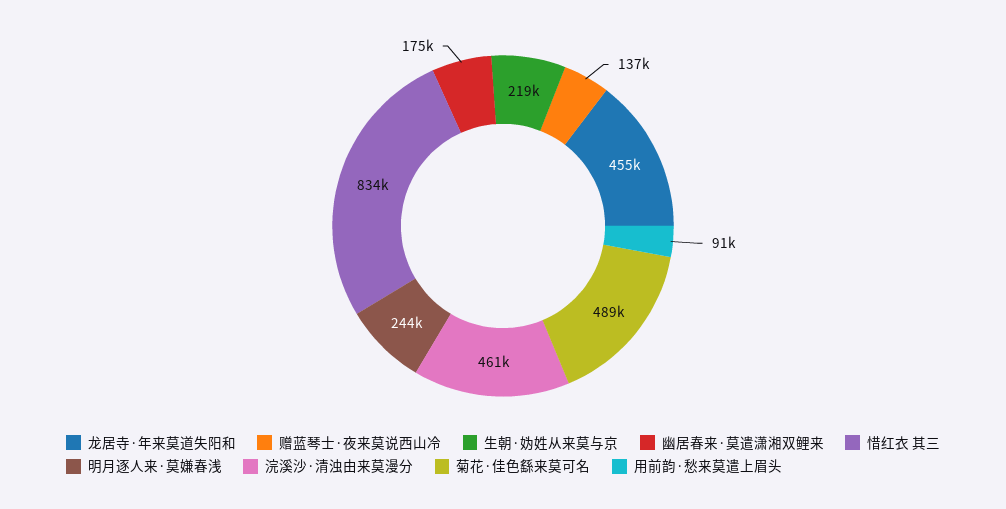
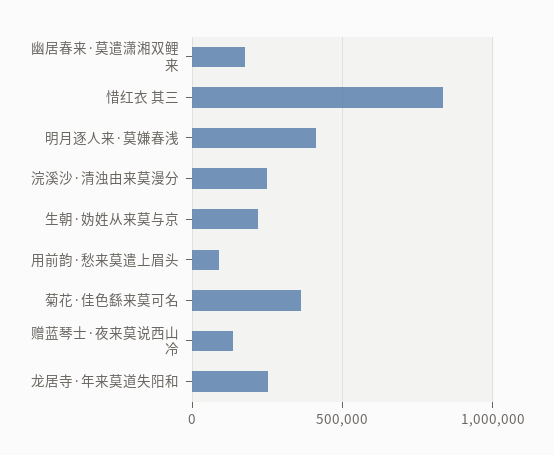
龙居寺·年来莫道失阳和: 455000 -> 250000
明月逐人来·莫嫌春浅: 244000 -> 400000
浣溪沙·清浊由来莫漫分: 461000 -> 250000
菊花·佳色繇来莫可名: 489000 -> 350000

